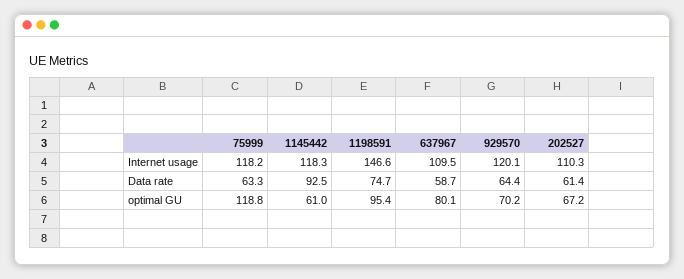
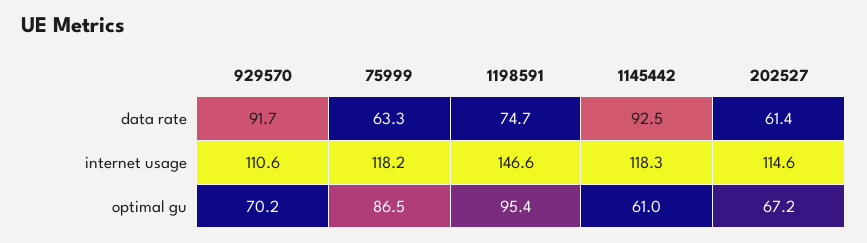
637967, Internet usage: 109.5 -> none
929570, Internet usage: 120.1 -> 110.6
202527, Internet usage: 110.3 -> 114.6
637967, Data rate: 58.7 -> none
929570, Data rate: 64.4 -> 91.7
75999, optimal GU: 118.8 -> 86.5
637967, optimal GU: 80.1 -> none

